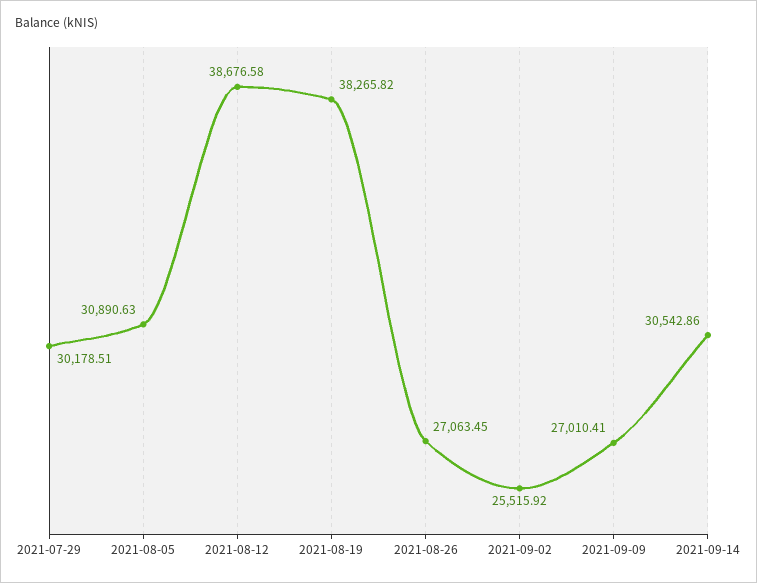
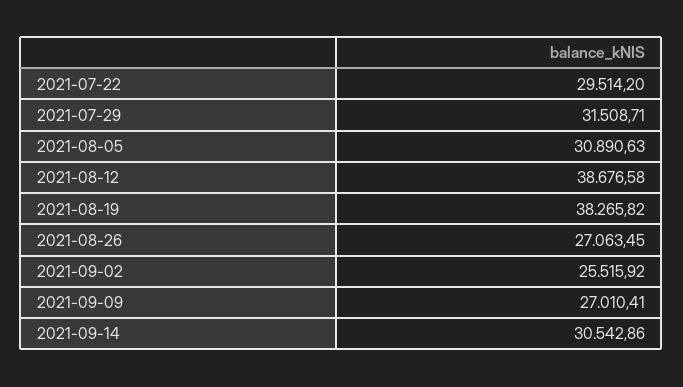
2021-07-29: 30178.51 -> 31508.71
2021-07-22: none -> 29514.2

